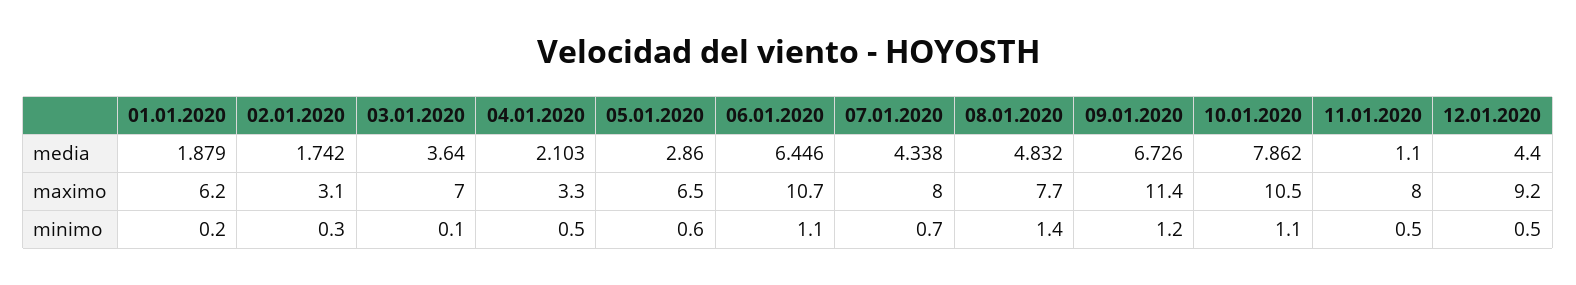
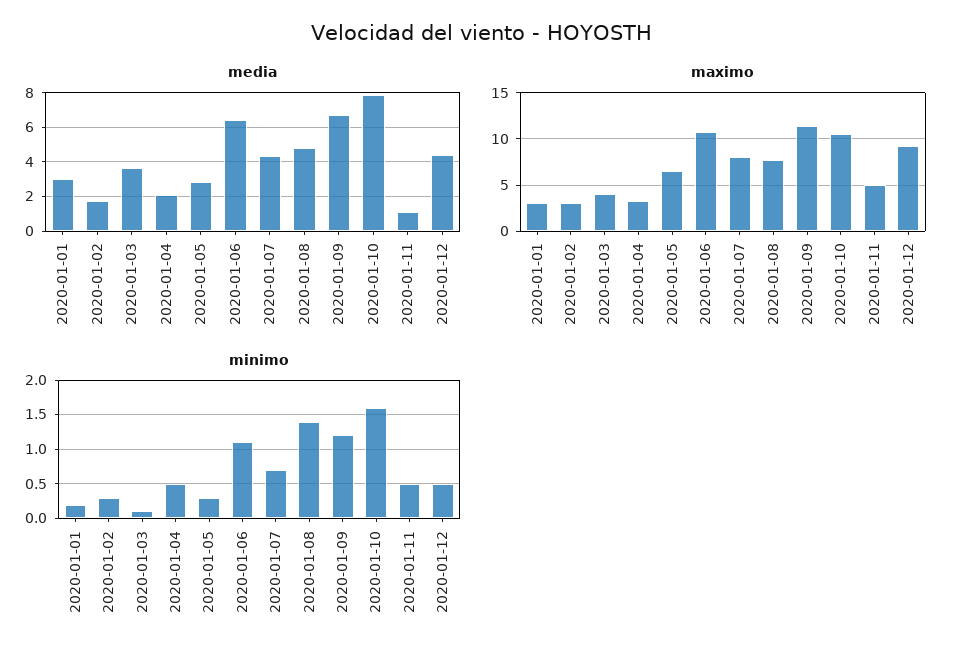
media, 01.01.2020: 1.879 -> 3
maximo, 01.01.2020: 6.2 -> 3
maximo, 03.01.2020: 7 -> 4
maximo, 11.01.2020: 8 -> 5
minimo, 05.01.2020: 0.6 -> 0.3
minimo, 10.01.2020: 1.1 -> 1.6

